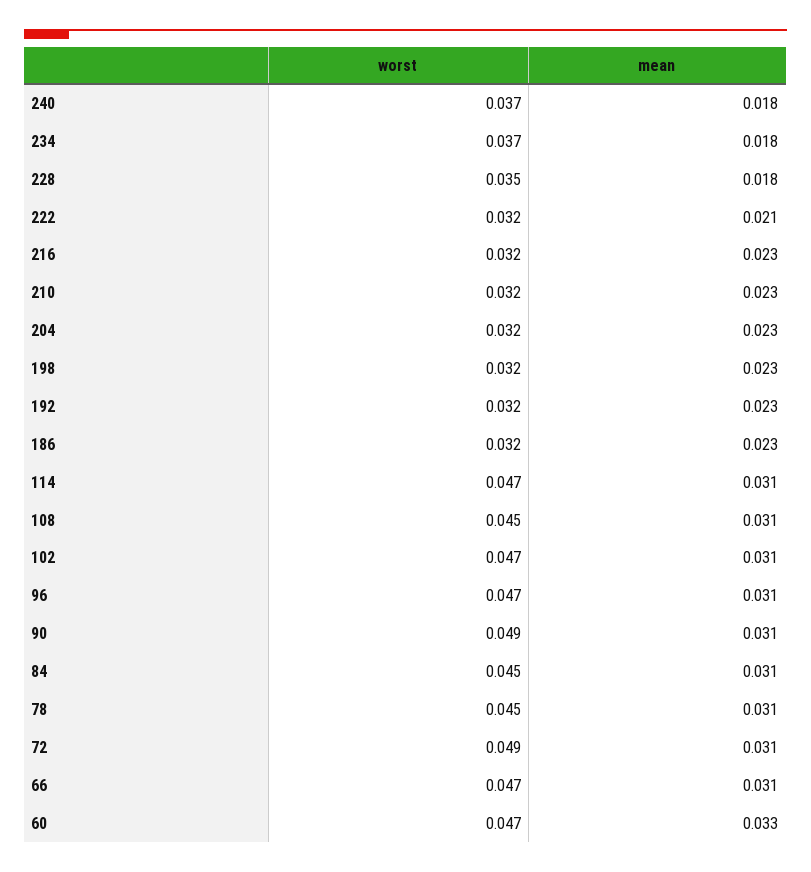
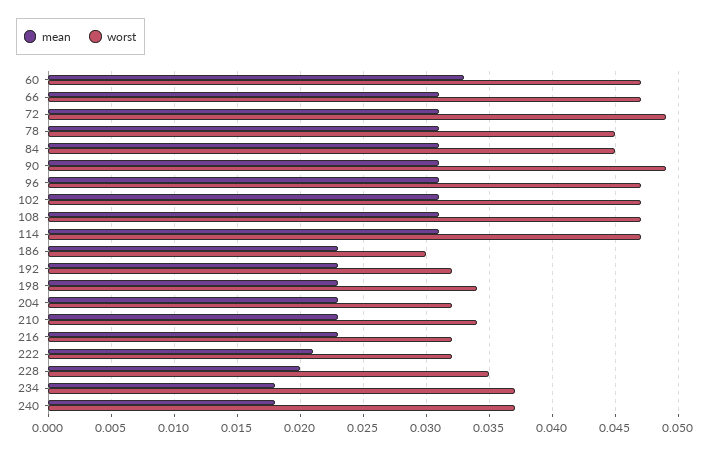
mean, 228: 0.018 -> 0.02
worst, 210: 0.032 -> 0.034
worst, 198: 0.032 -> 0.034
worst, 186: 0.032 -> 0.03
worst, 108: 0.045 -> 0.047

